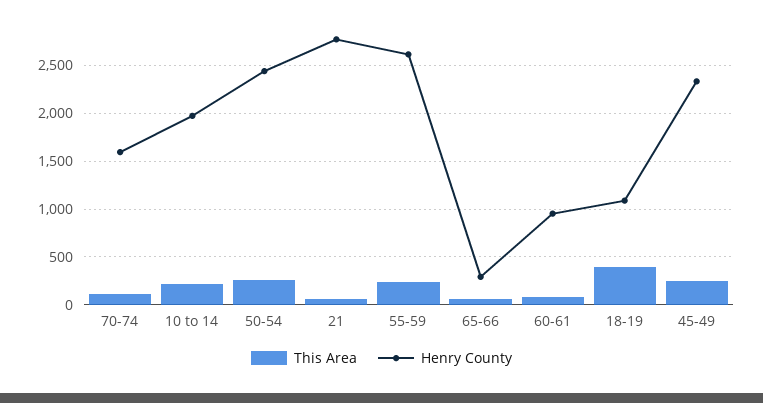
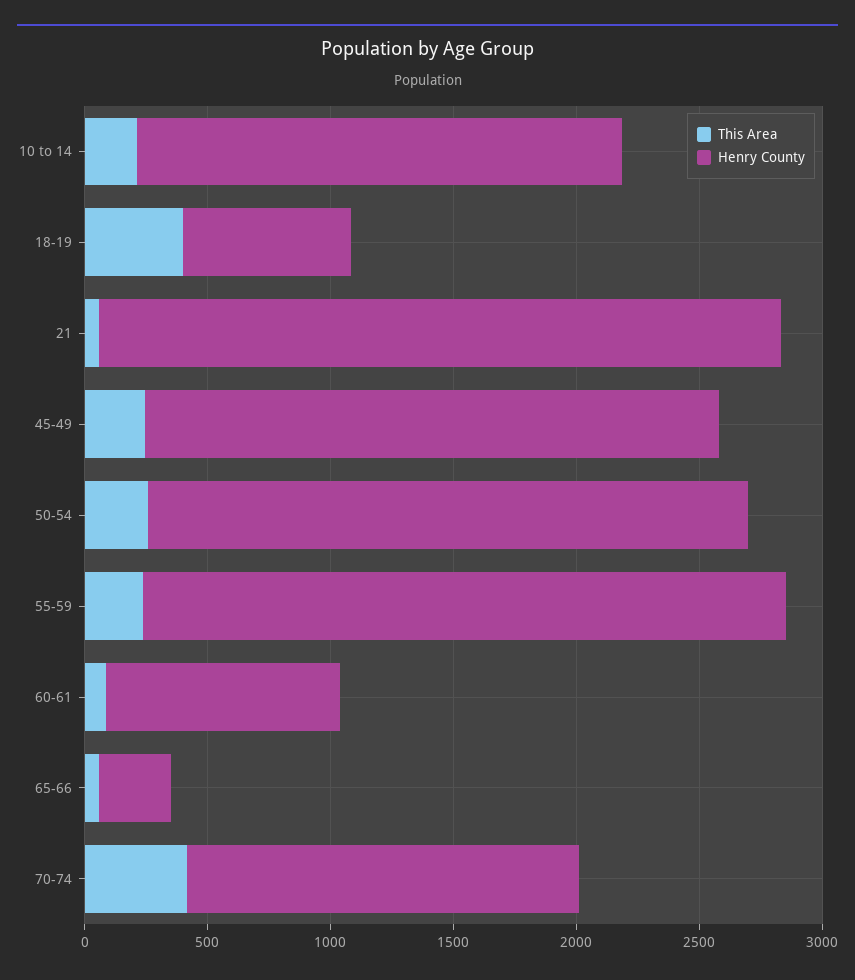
This Area, 70-74: 100 -> 400
Henry County, 18-19: 1100 -> 700

